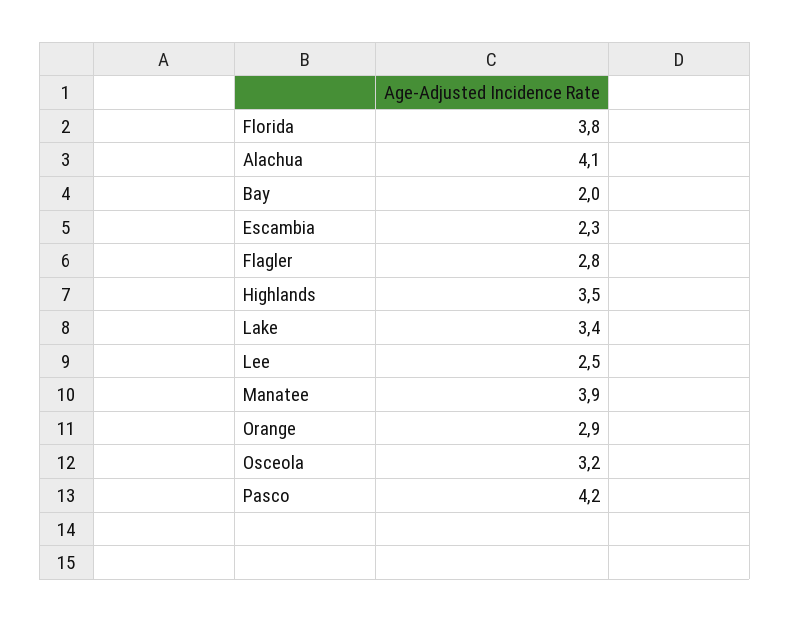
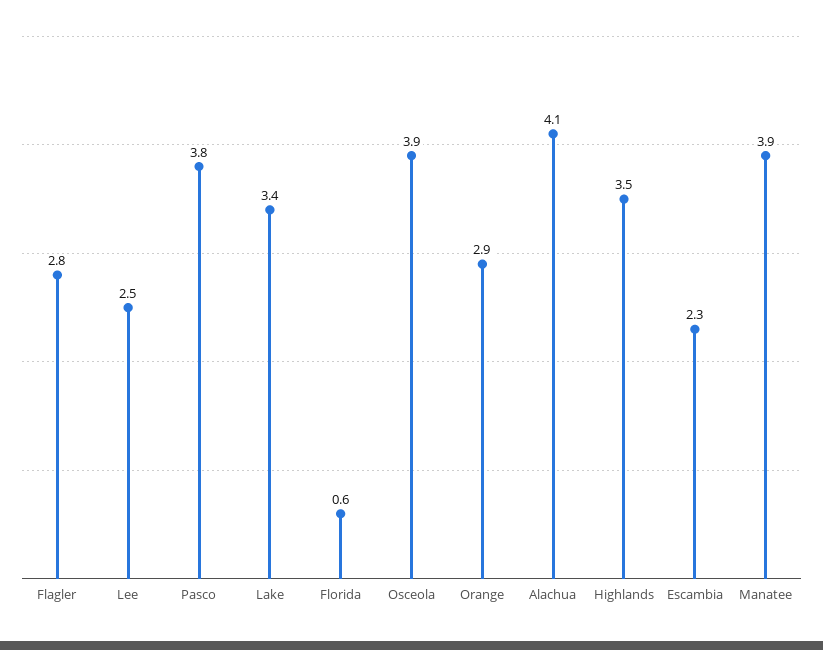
Florida: 3.8 -> 0.6
Bay: 2 -> none
Osceola: 3.2 -> 3.9
Pasco: 4.2 -> 3.8

